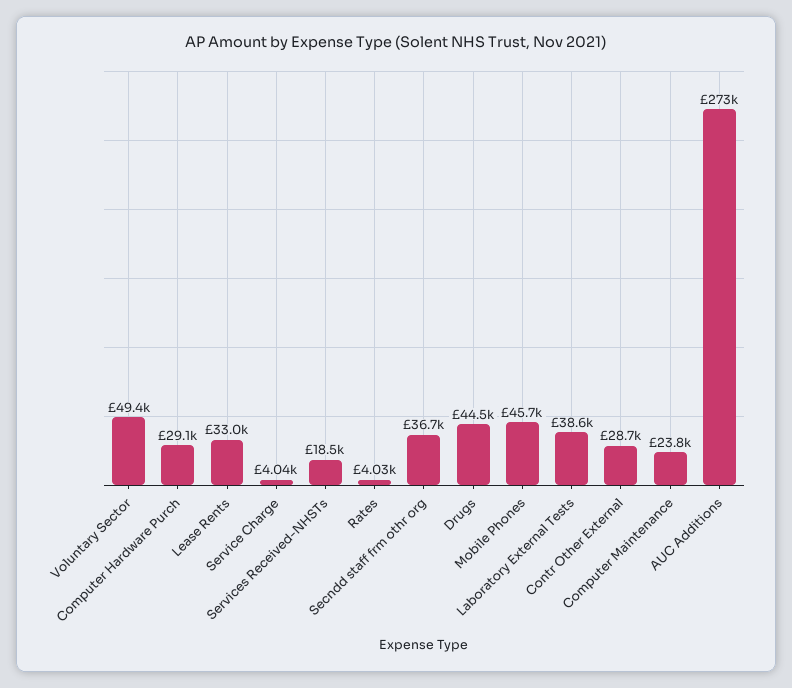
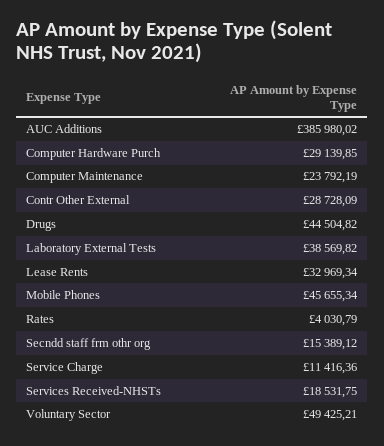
Service Charge: 4040 -> 11416.36
Secndd staff frm othr org: 36700 -> 15389.12
AUC Additions: 273000 -> 385980.02

